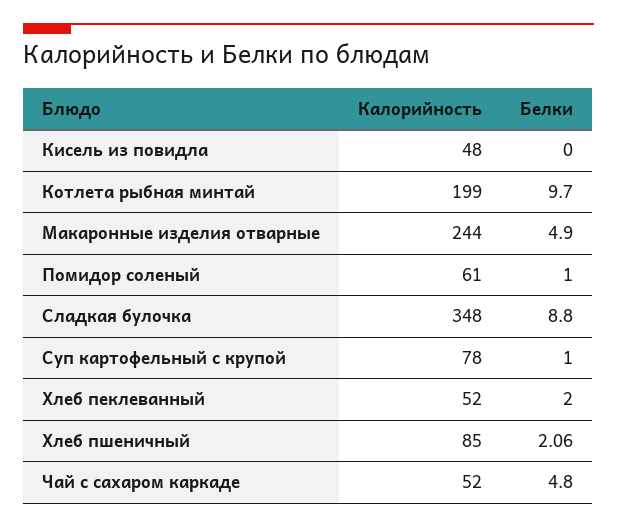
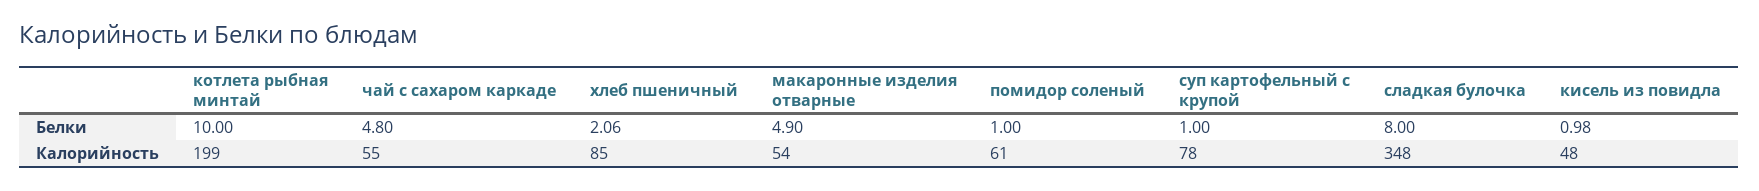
Белки, Кисель из повидла: 0 -> 0.98
Белки, Котлета рыбная минтай: 9.7 -> 10
Калорийность, Макаронные изделия отварные: 244 -> 54
Белки, Сладкая булочка: 8.8 -> 8
Калорийность, Хлеб пеклеванный: 52 -> none
Белки, Хлеб пеклеванный: 2 -> none
Калорийность, Чай с сахаром каркаде: 52 -> 55

